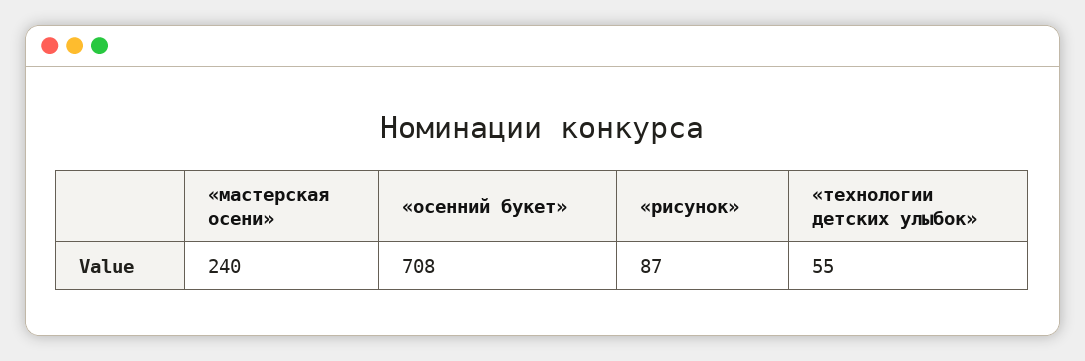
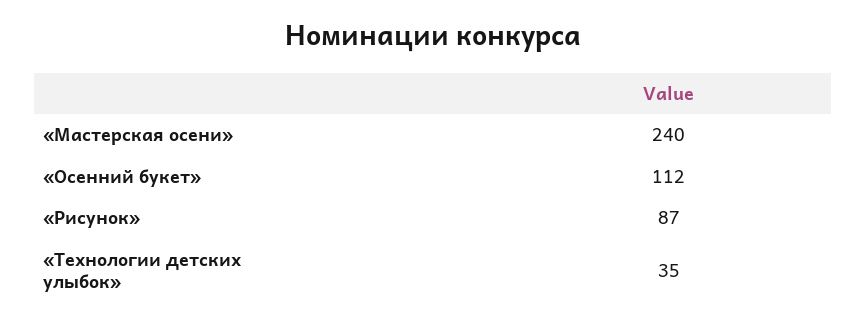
«осенний букет»: 708 -> 112
«технологии детских улыбок»: 55 -> 35

